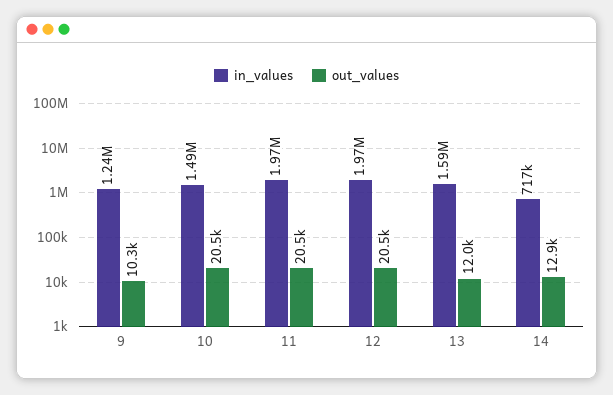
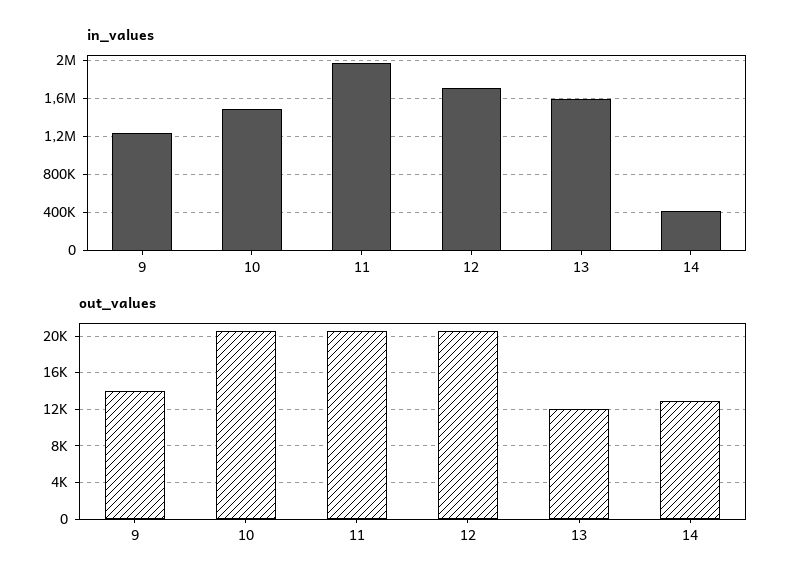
out_values, 9: 10300 -> 14000
in_values, 12: 1970000 -> 1700000
in_values, 14: 717000 -> 400000

